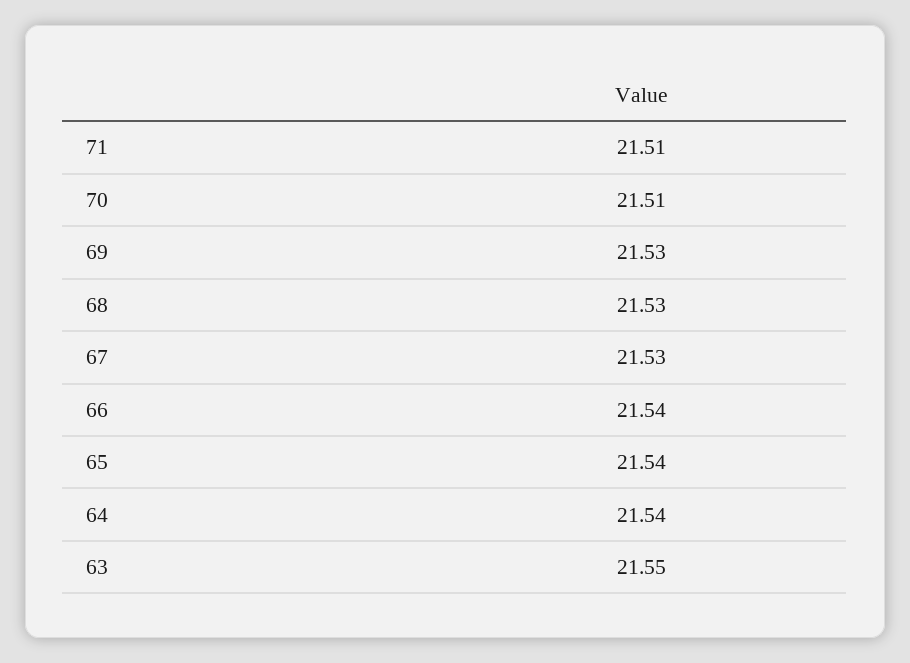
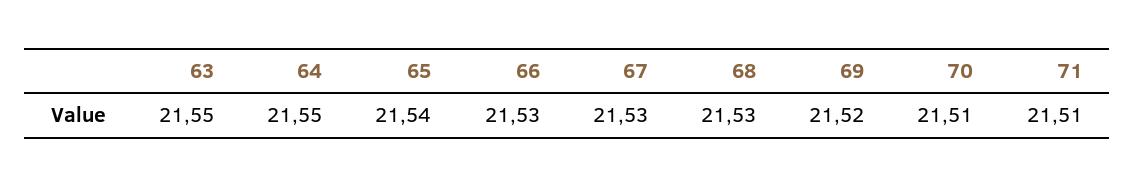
69: 21.53 -> 21.52
66: 21.54 -> 21.53
64: 21.54 -> 21.55

